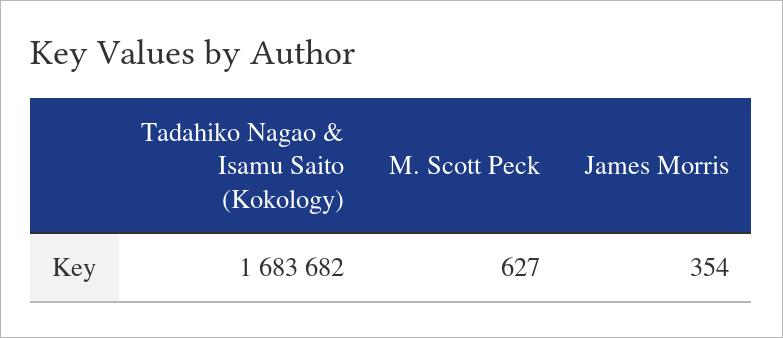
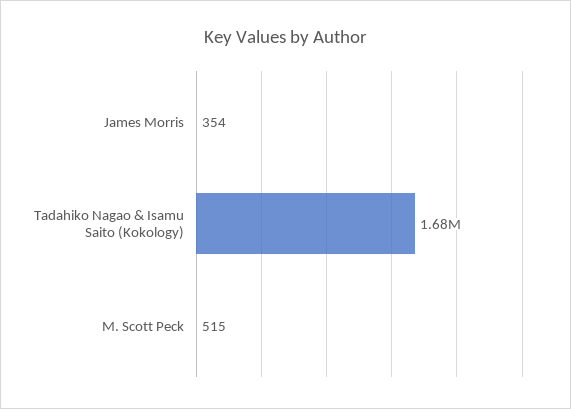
M. Scott Peck: 627 -> 515

